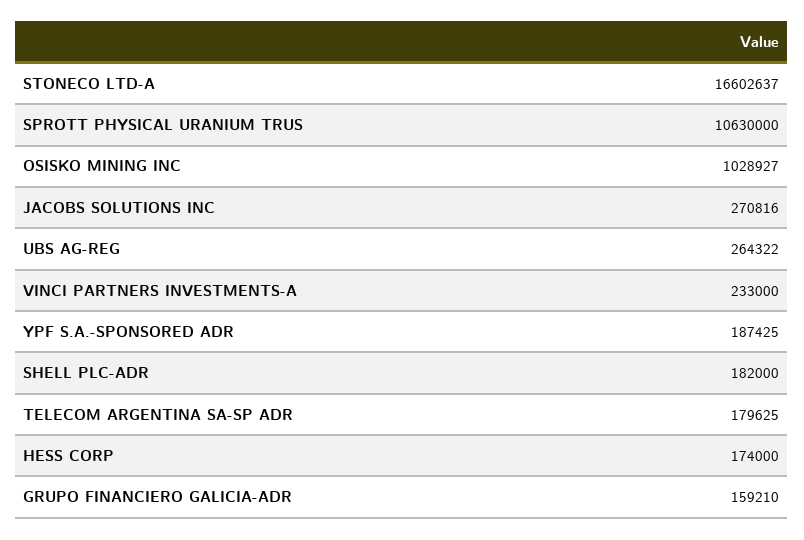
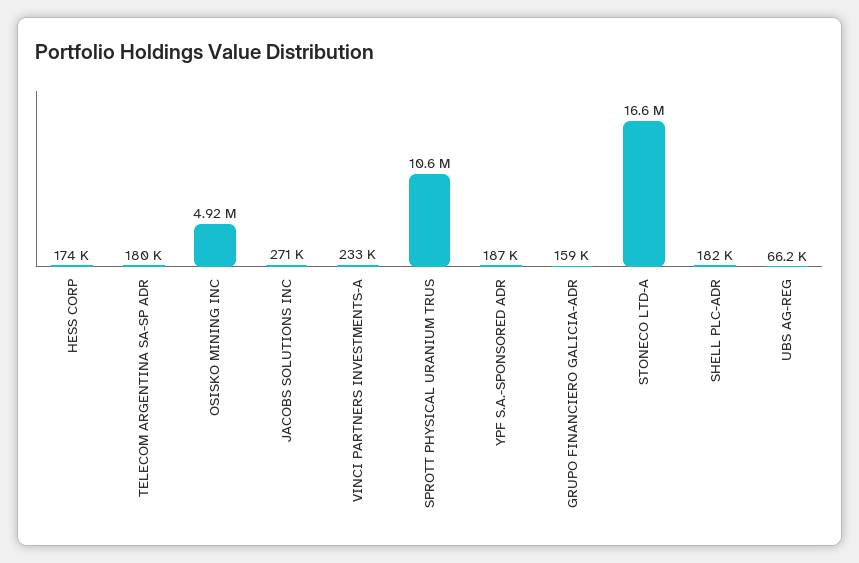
OSISKO MINING INC: 1028927 -> 4920000
UBS AG-REG: 264322 -> 66200

